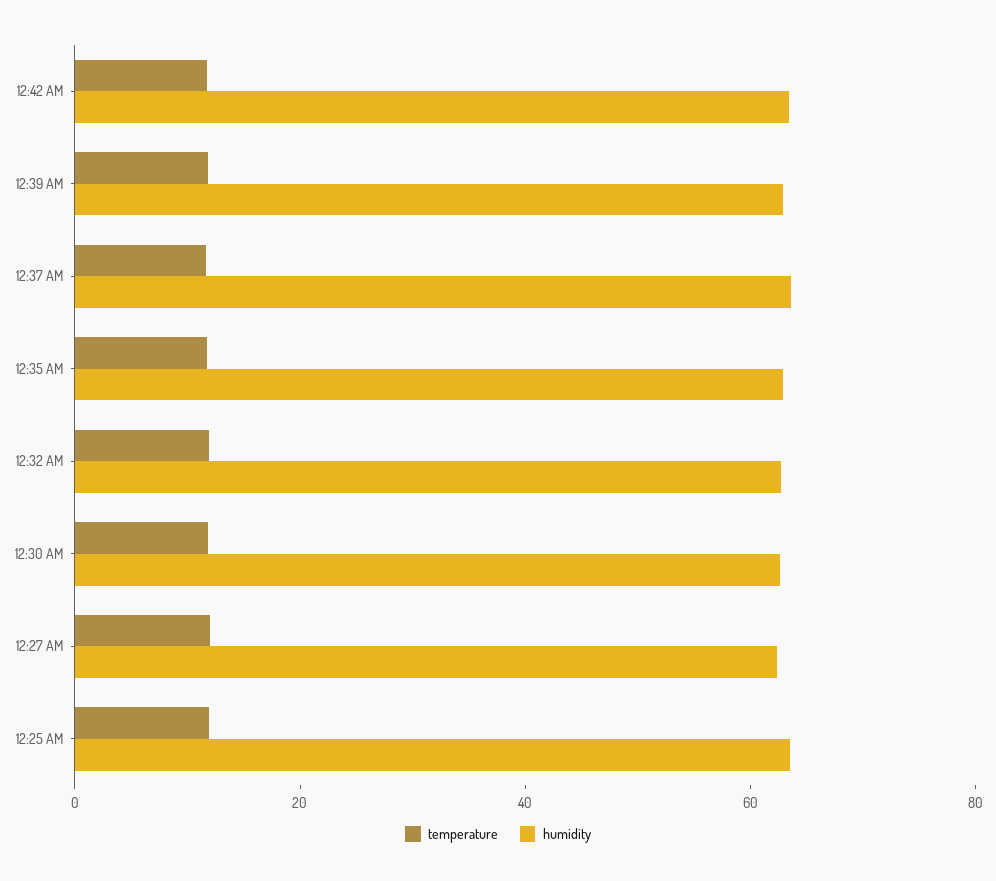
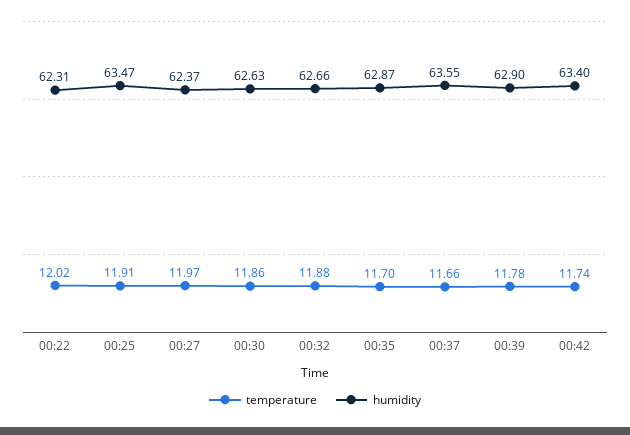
temperature, 00:22: none -> 12.02
humidity, 00:22: none -> 62.31

